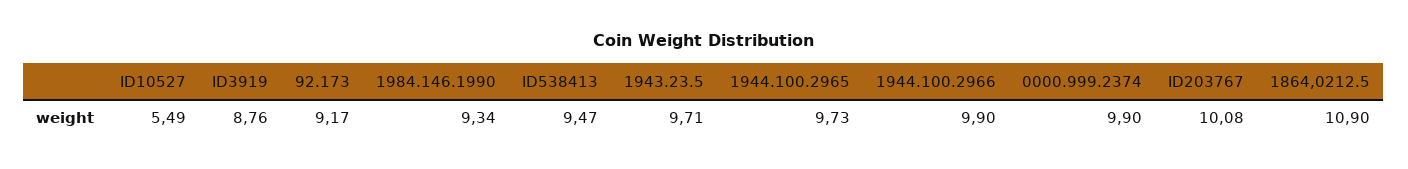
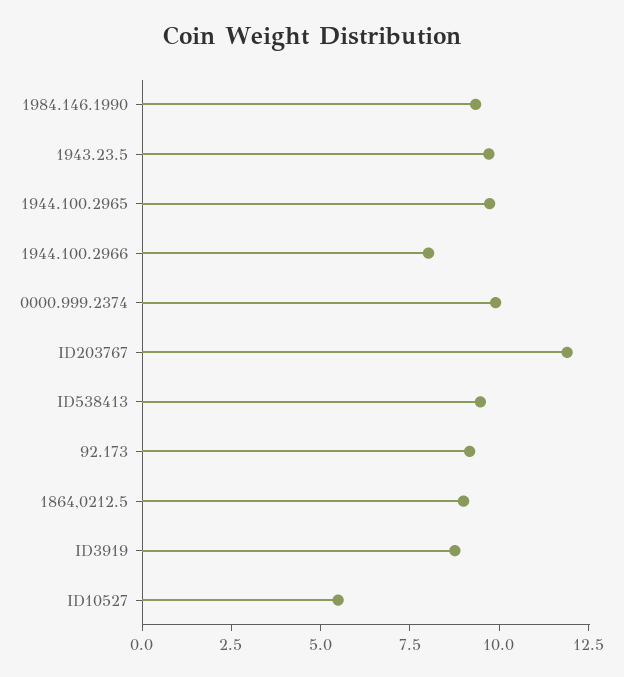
1944.100.2966: 9.9 -> 8
ID203767: 10.08 -> 12
1864,0212.5: 10.9 -> 9

